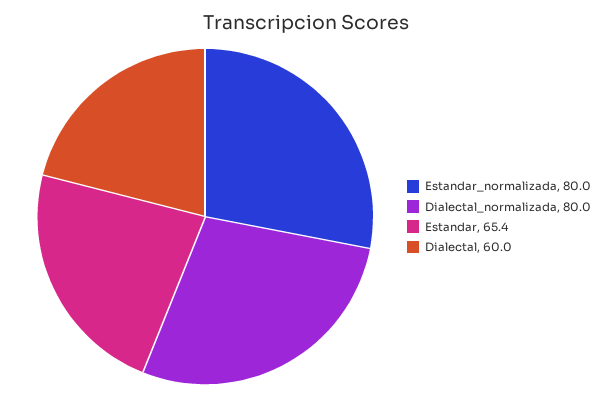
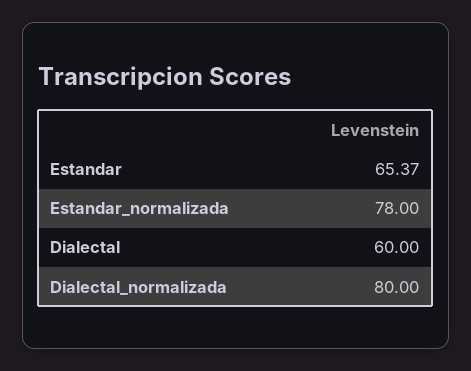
Estandar_normalizada: 80 -> 78

